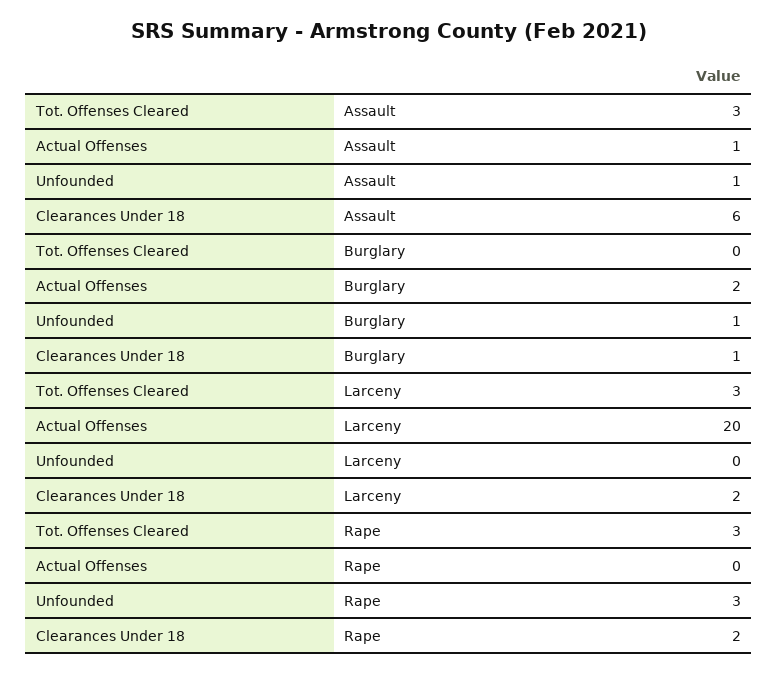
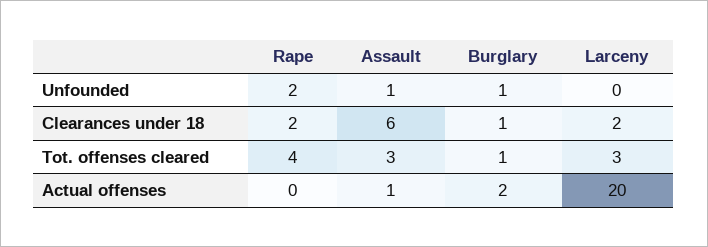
Tot. Offenses Cleared, Burglary: 0 -> 1
Tot. Offenses Cleared, Rape: 3 -> 4
Unfounded, Rape: 3 -> 2

